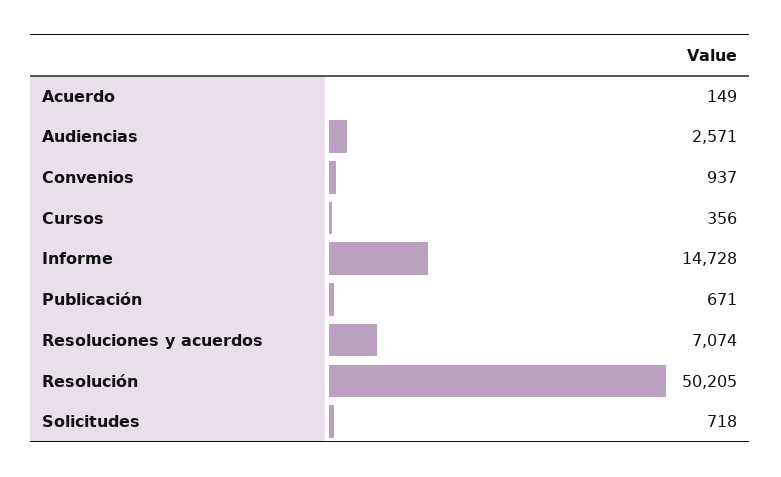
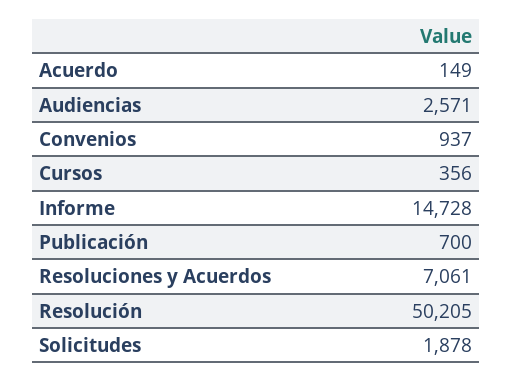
Publicación: 671 -> 700
Resoluciones y acuerdos: 7074 -> 7061
Solicitudes: 718 -> 1878

